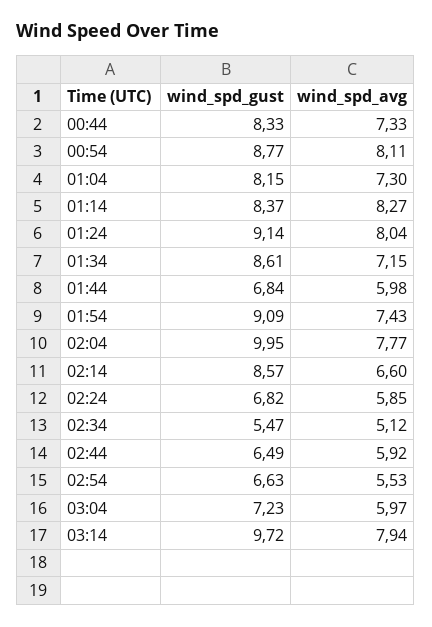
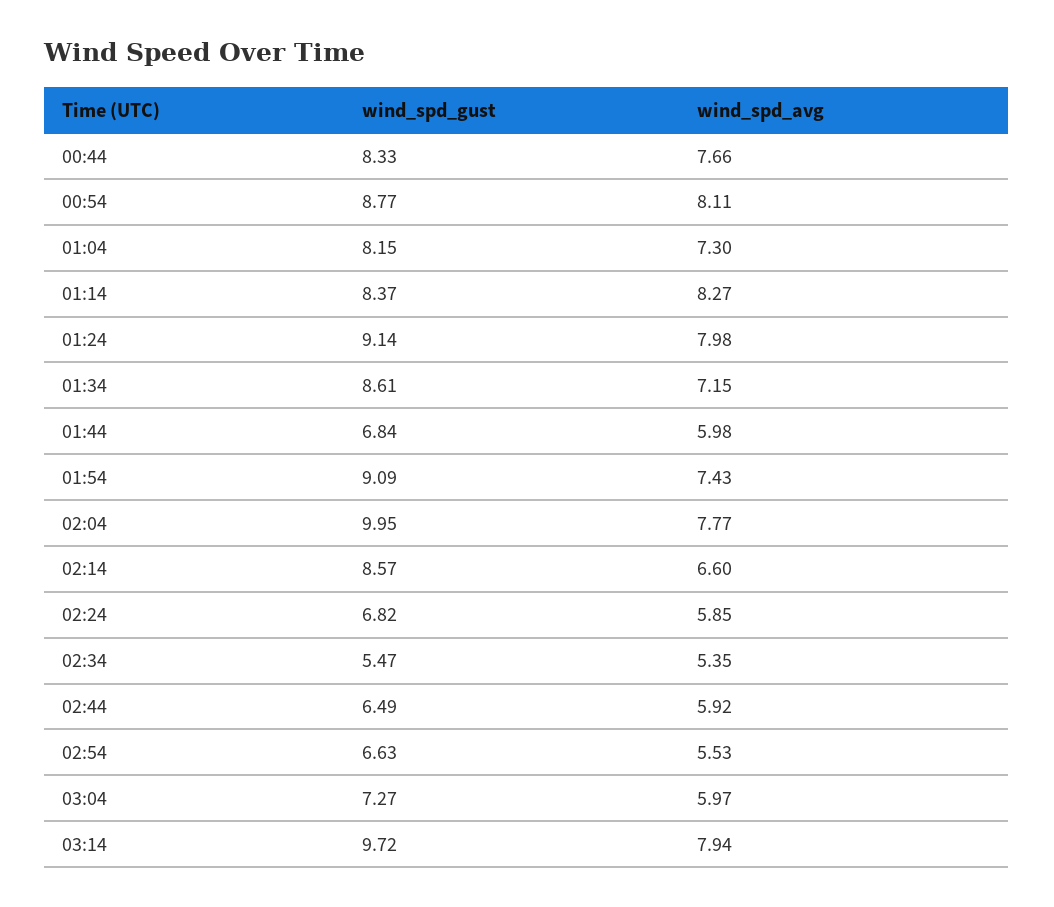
wind_spd_avg, 00:44: 7.33 -> 7.66
wind_spd_avg, 01:24: 8.04 -> 7.98
wind_spd_avg, 02:34: 5.12 -> 5.35
wind_spd_gust, 03:04: 7.23 -> 7.27

